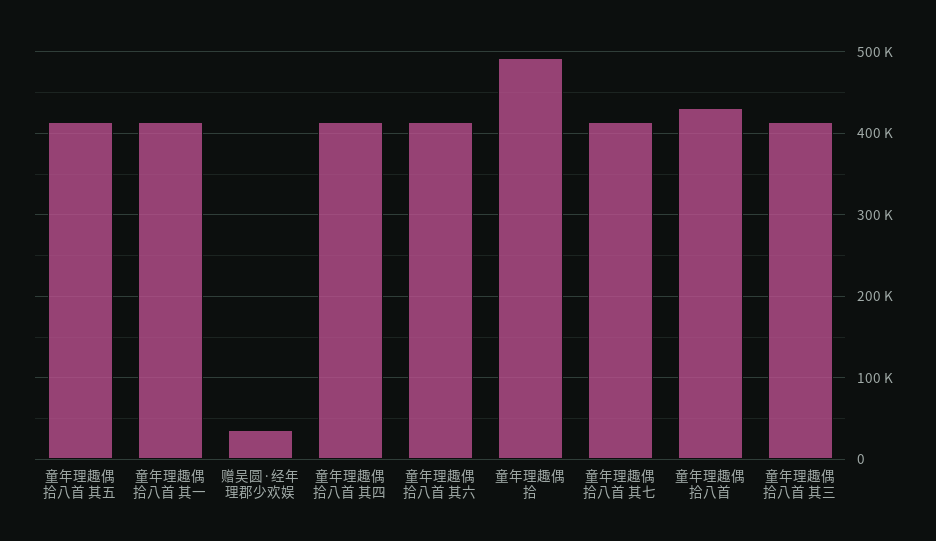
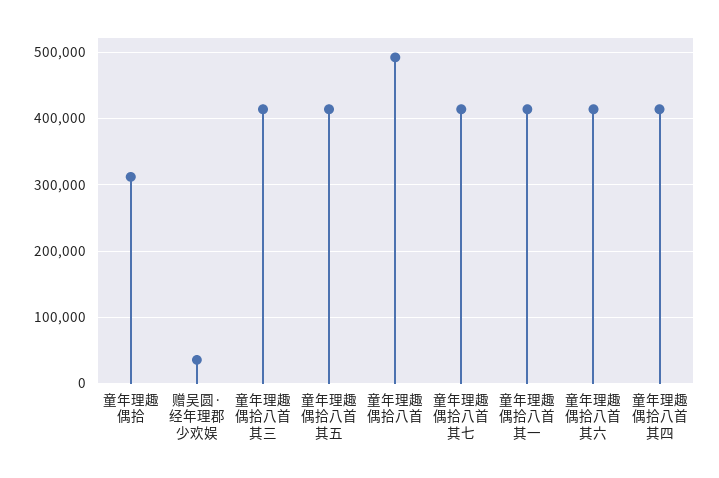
童年理趣偶拾: 490000 -> 310000
童年理趣偶拾八首: 430000 -> 490000

